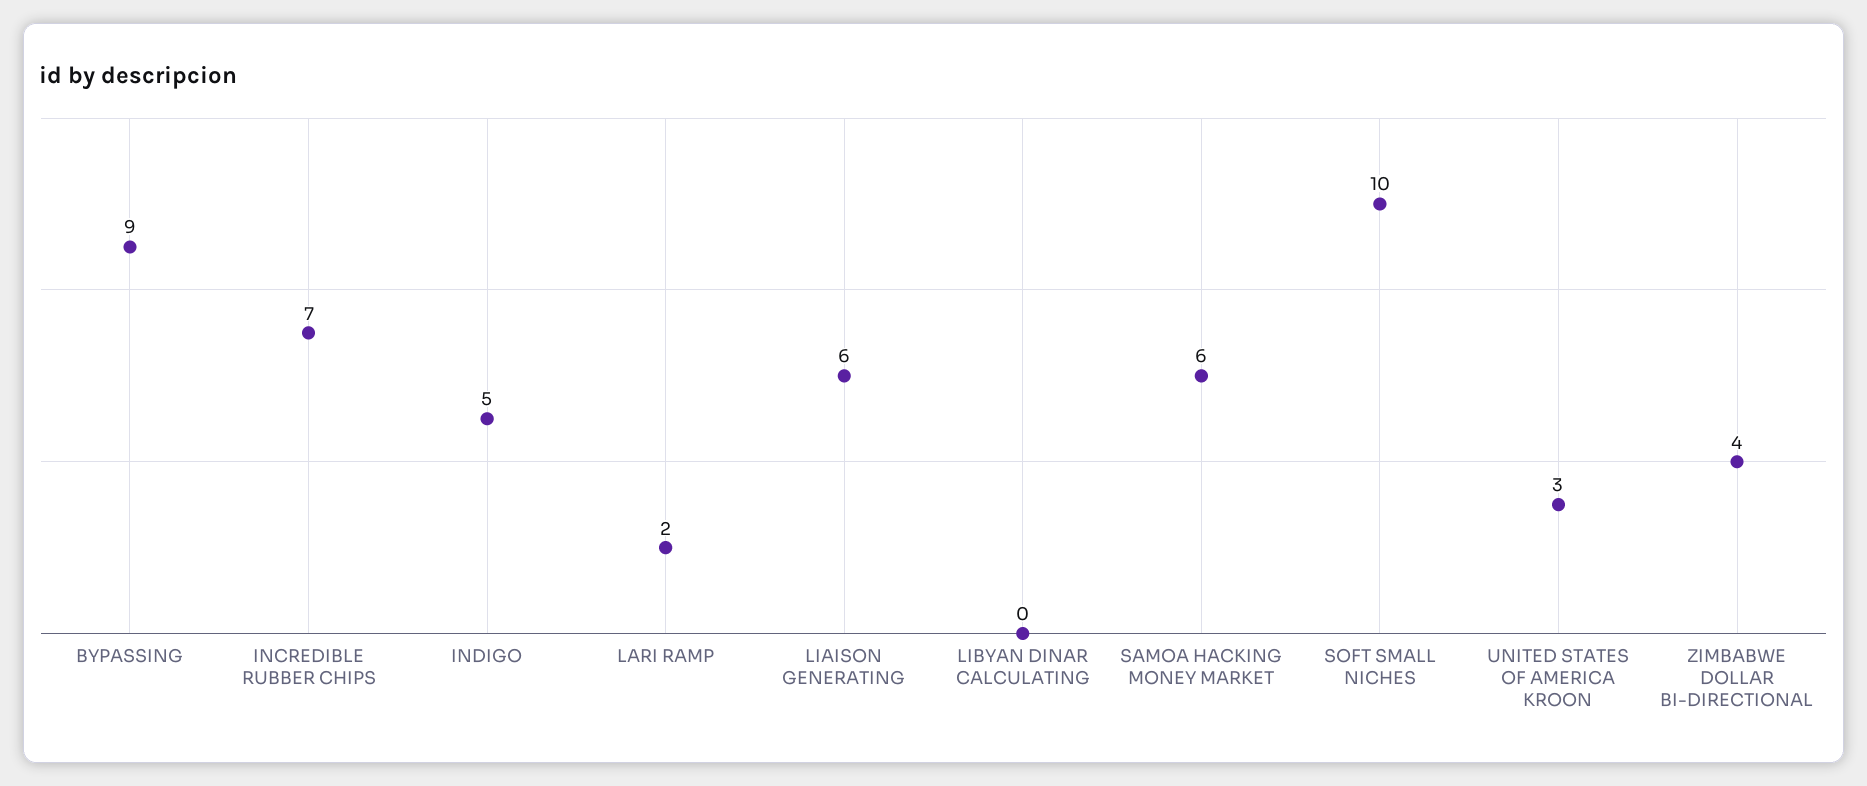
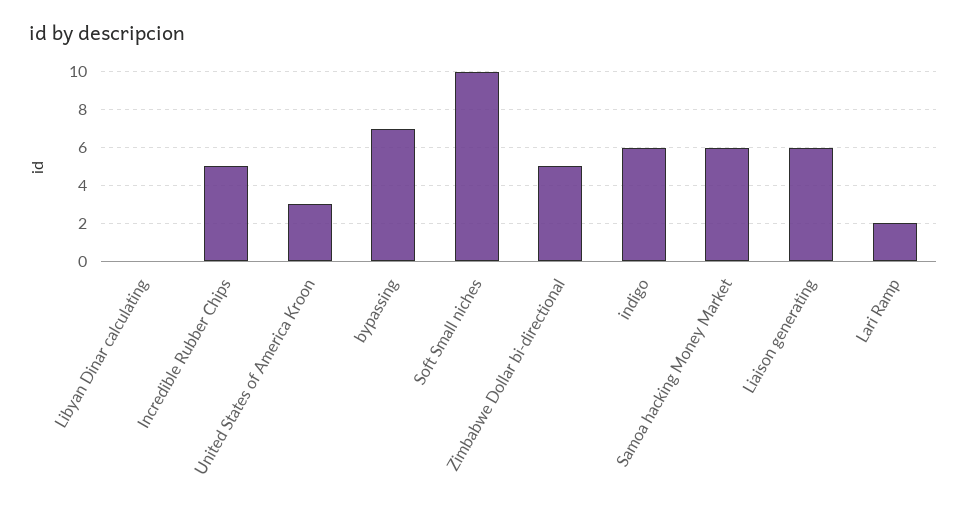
BYPASSING: 9 -> 7
INCREDIBLE RUBBER CHIPS: 7 -> 5
INDIGO: 5 -> 6
ZIMBABWE DOLLAR BI-DIRECTIONAL: 4 -> 5

